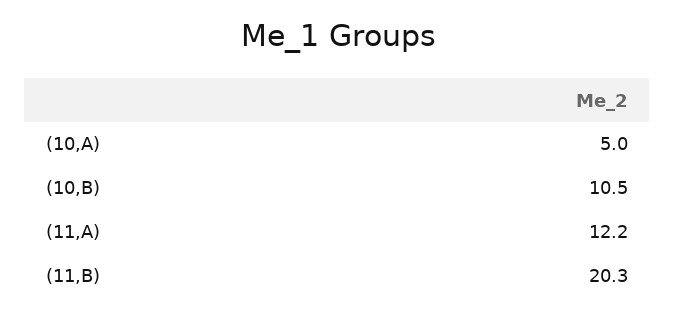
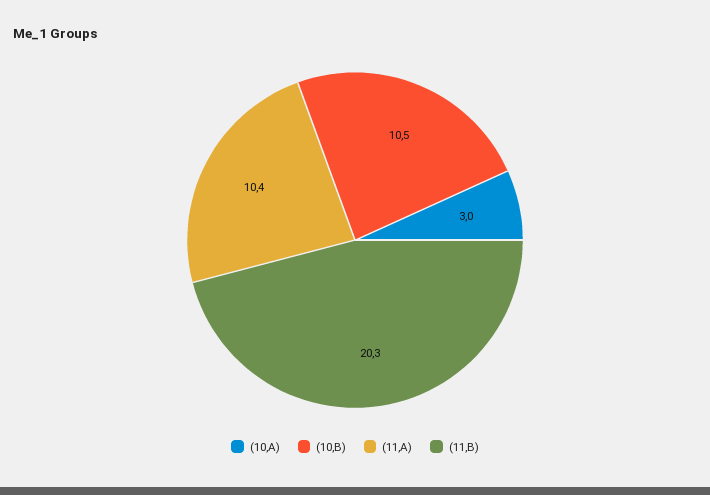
(10,A): 5 -> 3
(11,A): 12.2 -> 10.4

